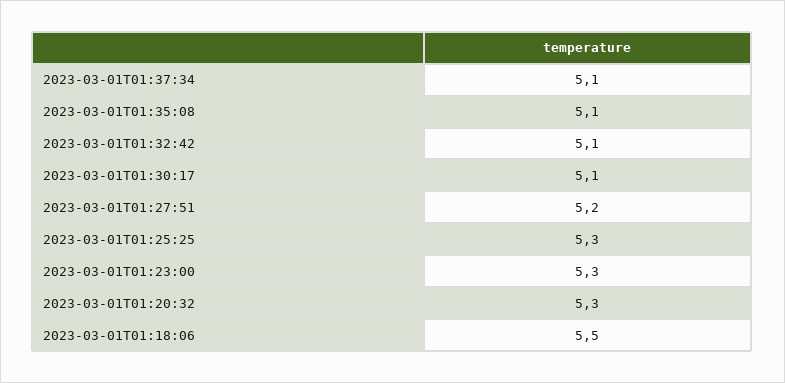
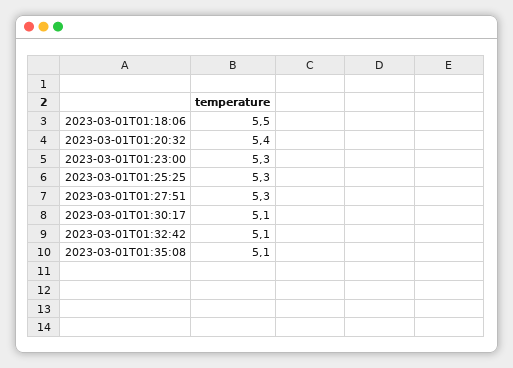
2023-03-01T01:37:34: 5.1 -> none
2023-03-01T01:27:51: 5.2 -> 5.3
2023-03-01T01:20:32: 5.3 -> 5.4

